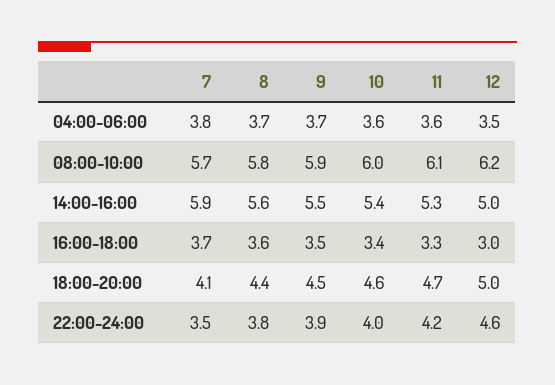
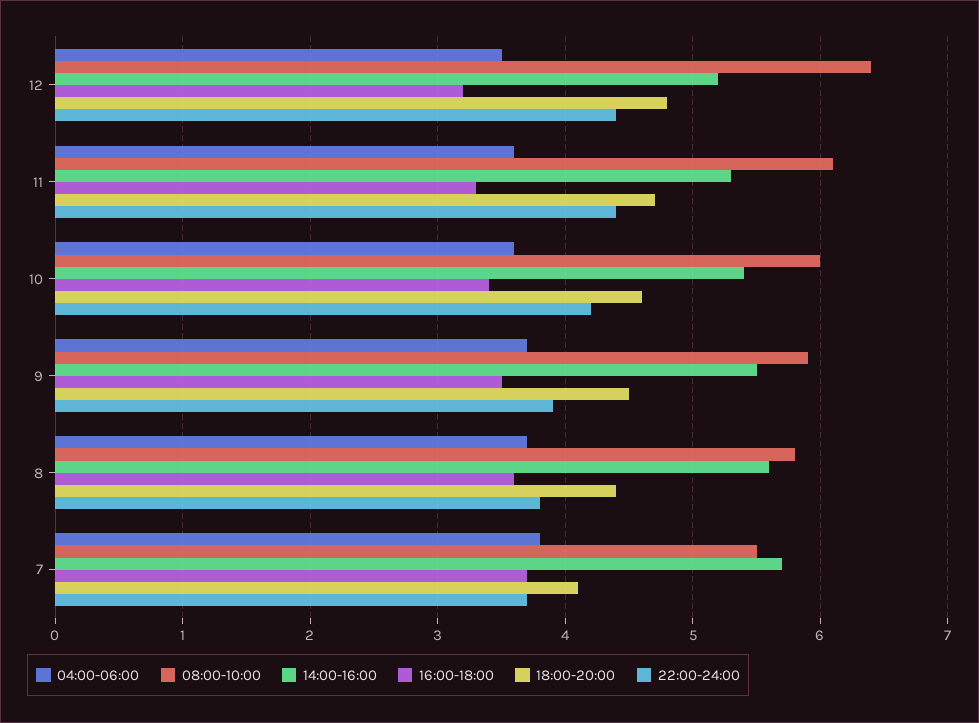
08:00-10:00, 7: 5.7 -> 5.5
08:00-10:00, 12: 6.2 -> 6.4
14:00-16:00, 7: 5.9 -> 5.7
14:00-16:00, 12: 5 -> 5.2
16:00-18:00, 12: 3 -> 3.2
18:00-20:00, 12: 5 -> 4.8
22:00-24:00, 7: 3.5 -> 3.7
22:00-24:00, 10: 4 -> 4.2
22:00-24:00, 11: 4.2 -> 4.4
22:00-24:00, 12: 4.6 -> 4.4

